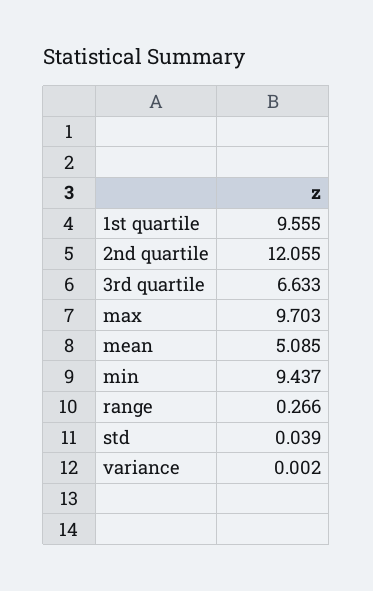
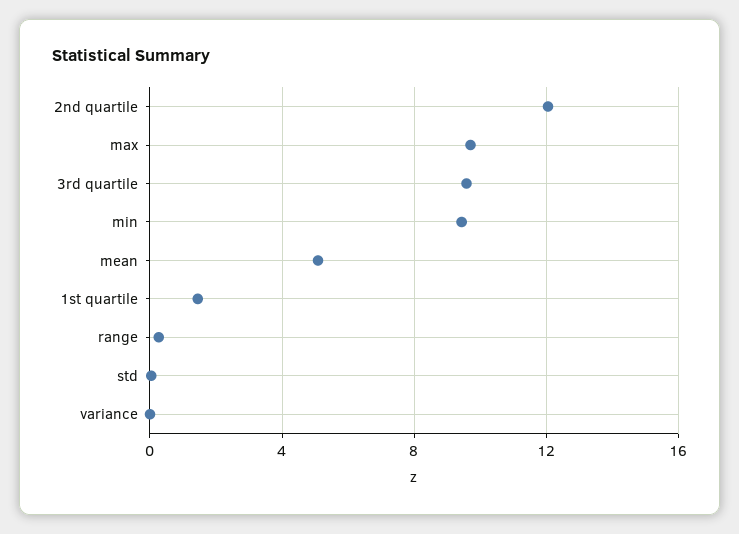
1st quartile: 9.555 -> 1.5
3rd quartile: 6.633 -> 9.5

